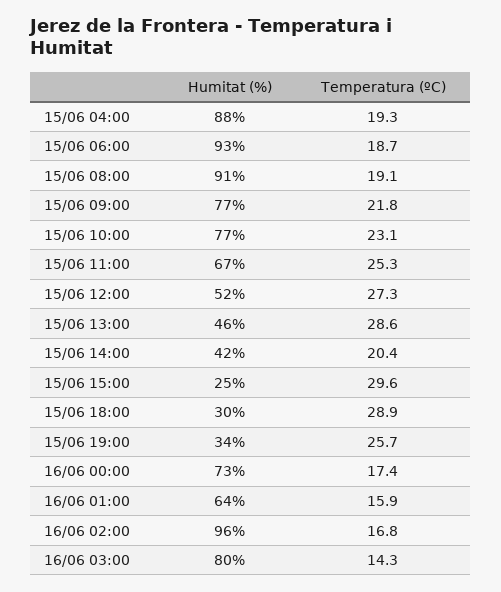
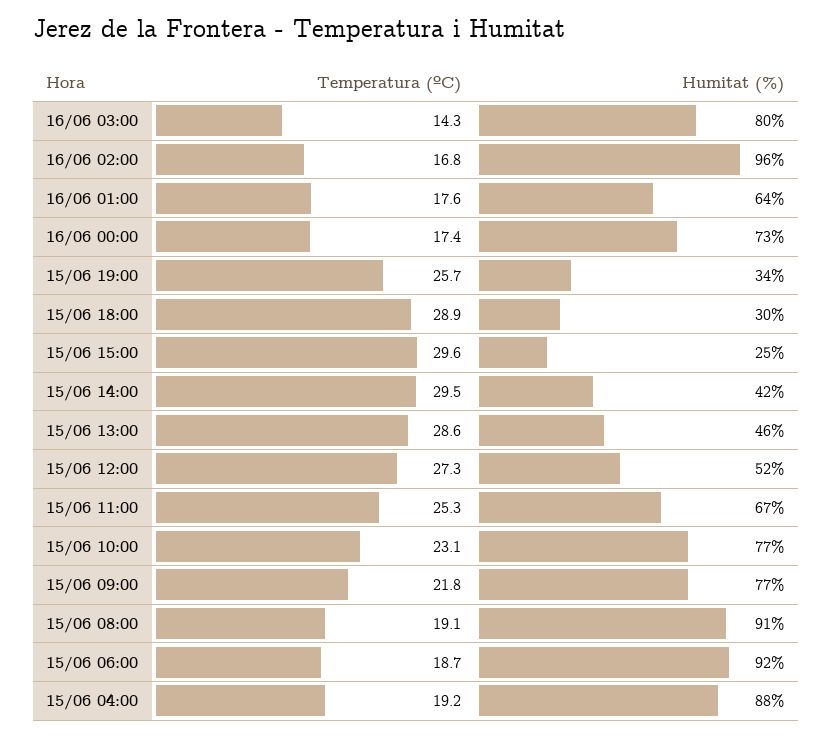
Temperatura (ºC), 15/06 04:00: 19.3 -> 19.2
Humitat (%), 15/06 06:00: 93 -> 92
Temperatura (ºC), 15/06 14:00: 20.4 -> 29.5
Temperatura (ºC), 16/06 01:00: 15.9 -> 17.6

